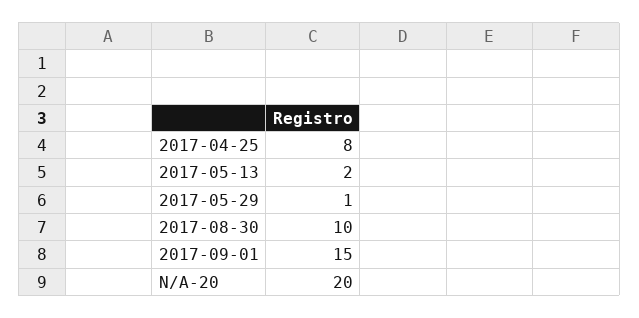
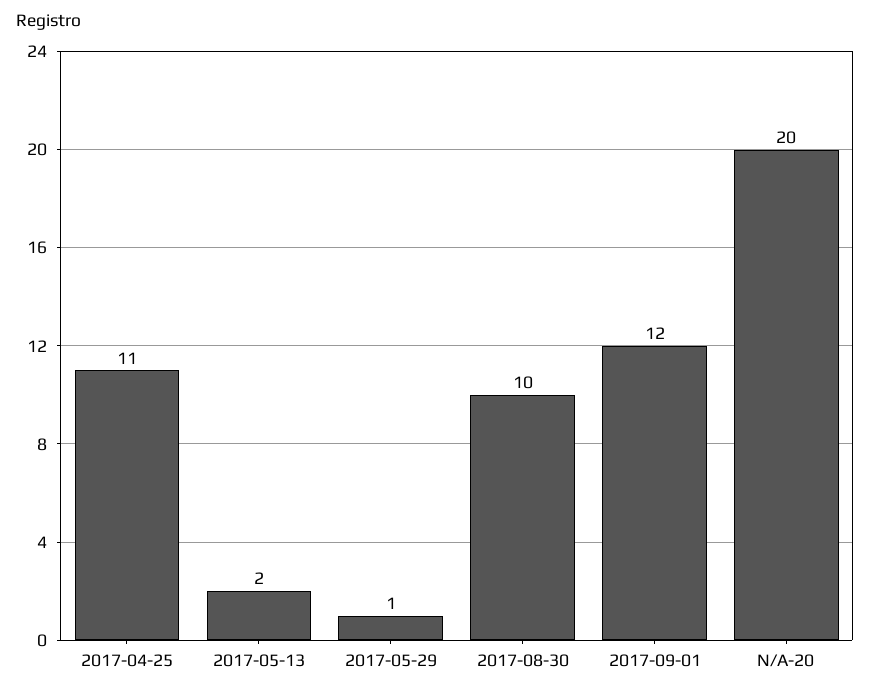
2017-04-25: 8 -> 11
2017-09-01: 15 -> 12

